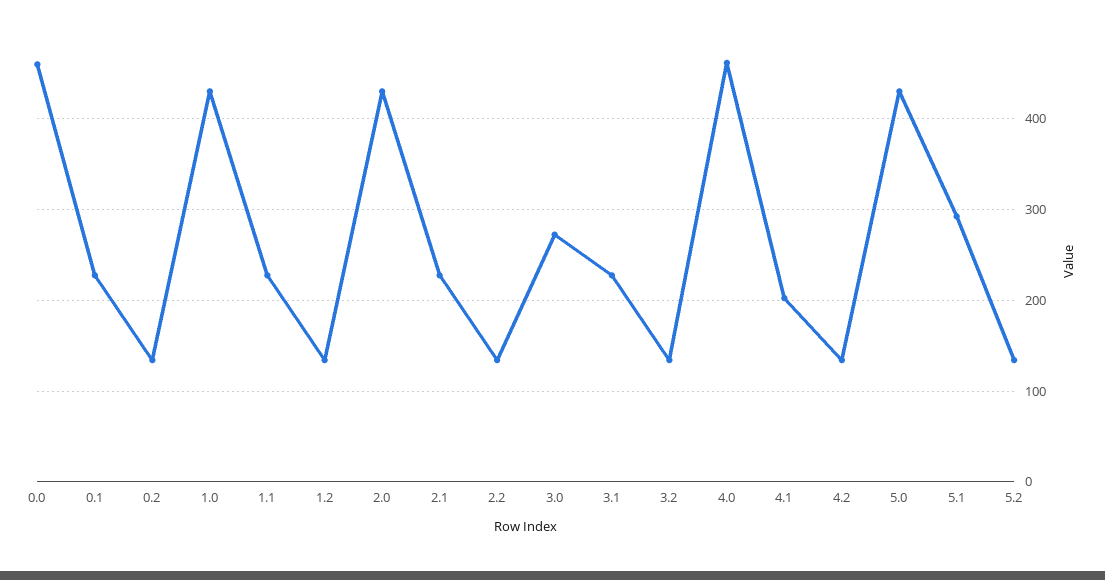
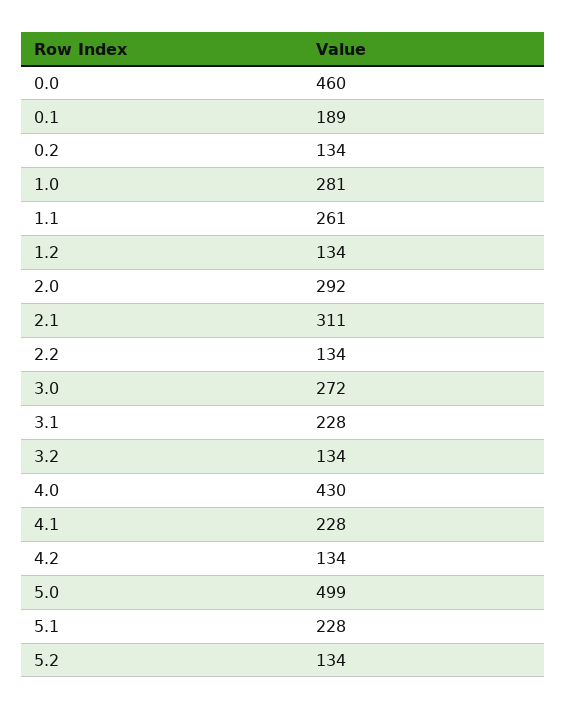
0.1: 230 -> 189
1.0: 430 -> 281
1.1: 230 -> 261
2.0: 430 -> 292
2.1: 230 -> 311
4.0: 460 -> 430
4.1: 200 -> 228
5.0: 430 -> 499
5.1: 290 -> 228

